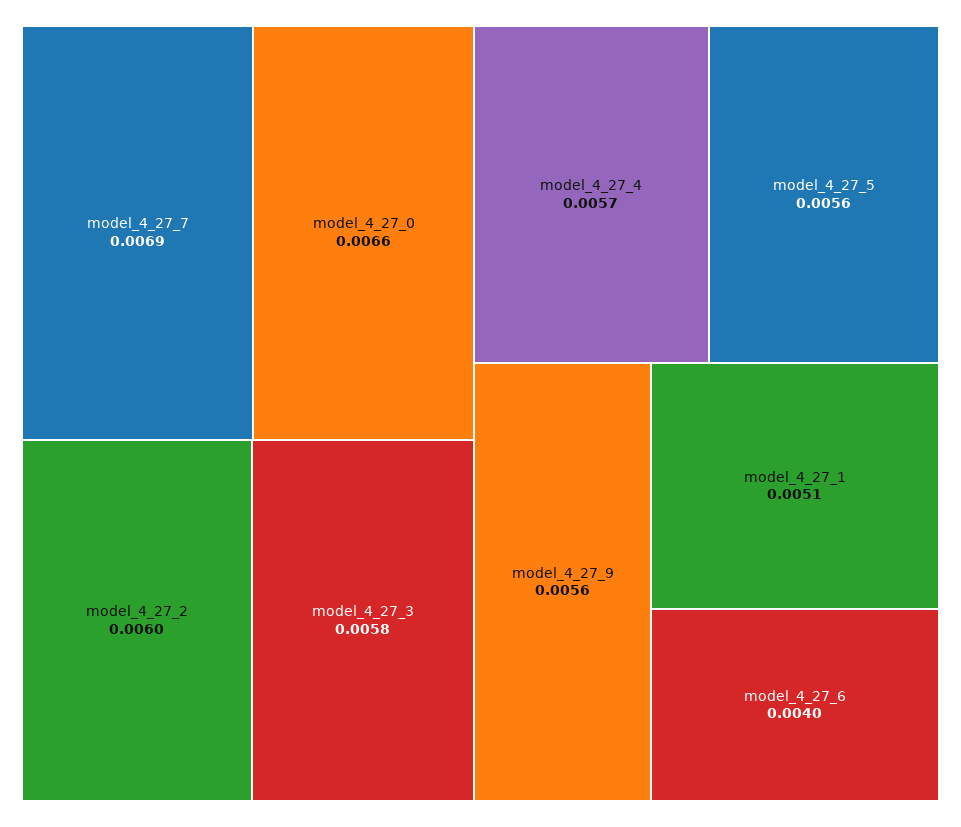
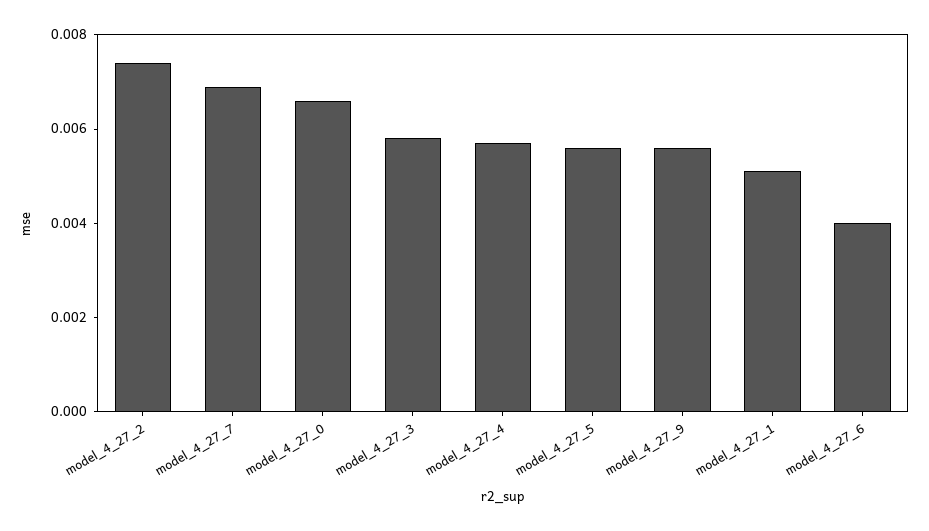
model_4_27_2: 0.006 -> 0.0075

